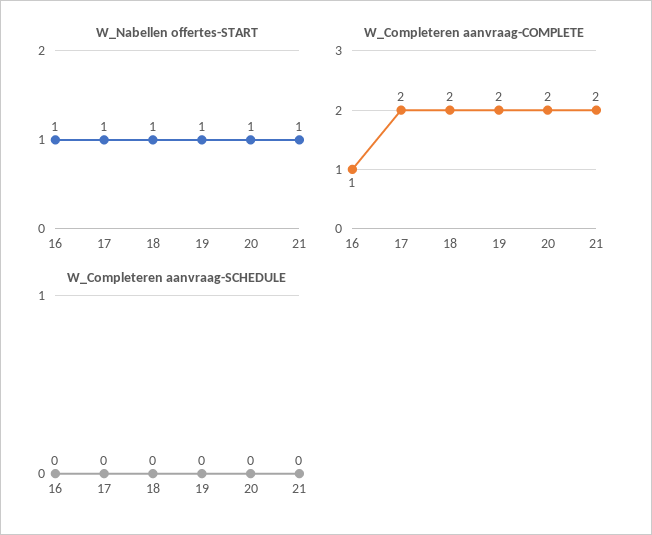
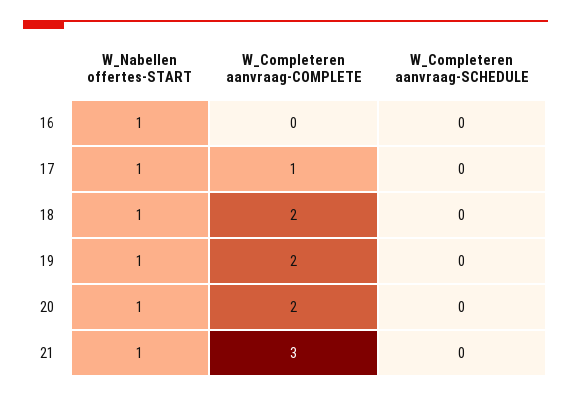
W_Completeren aanvraag-COMPLETE, 16: 1 -> 0
W_Completeren aanvraag-COMPLETE, 17: 2 -> 1
W_Completeren aanvraag-COMPLETE, 21: 2 -> 3

